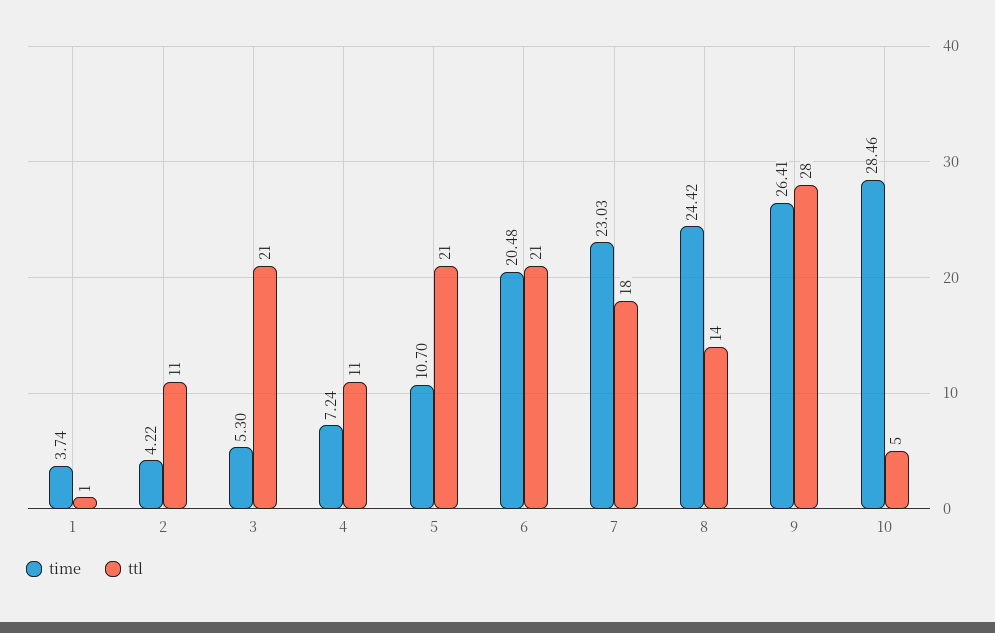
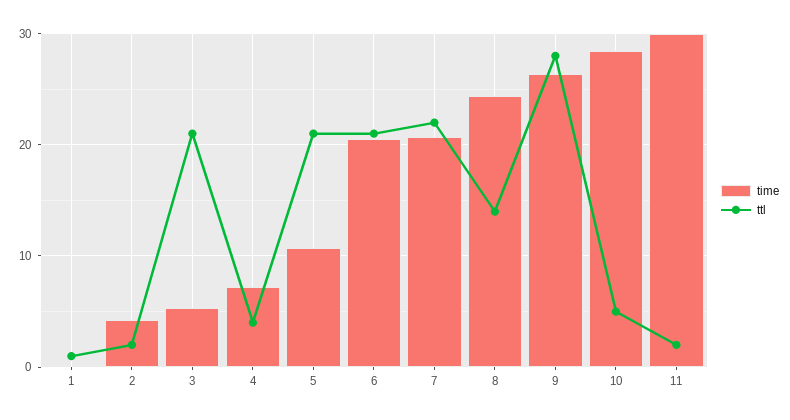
time, 1: 3.74 -> 0
ttl, 2: 11 -> 2
ttl, 4: 11 -> 4
time, 7: 23.03 -> 21
ttl, 7: 18 -> 22
time, 11: none -> 30
ttl, 11: none -> 2

